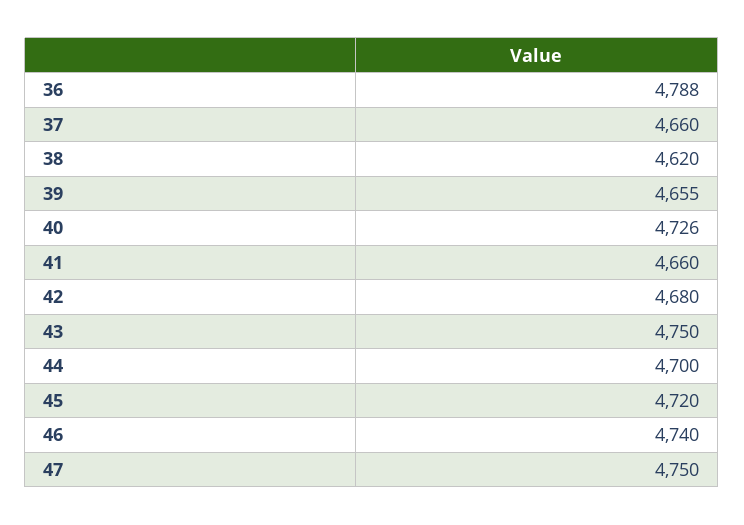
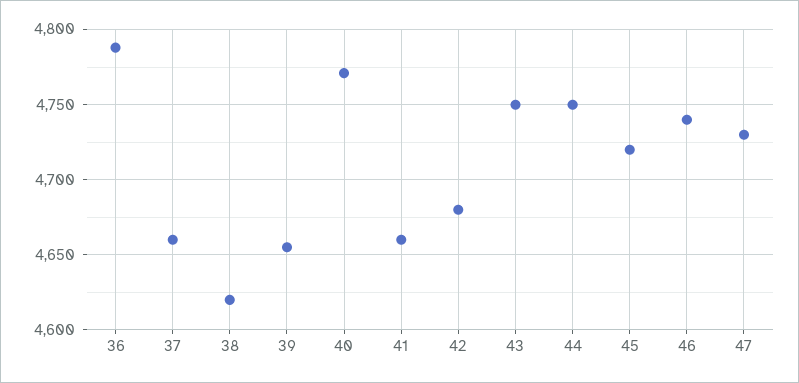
40: 4726 -> 4770
44: 4700 -> 4750
47: 4750 -> 4730

